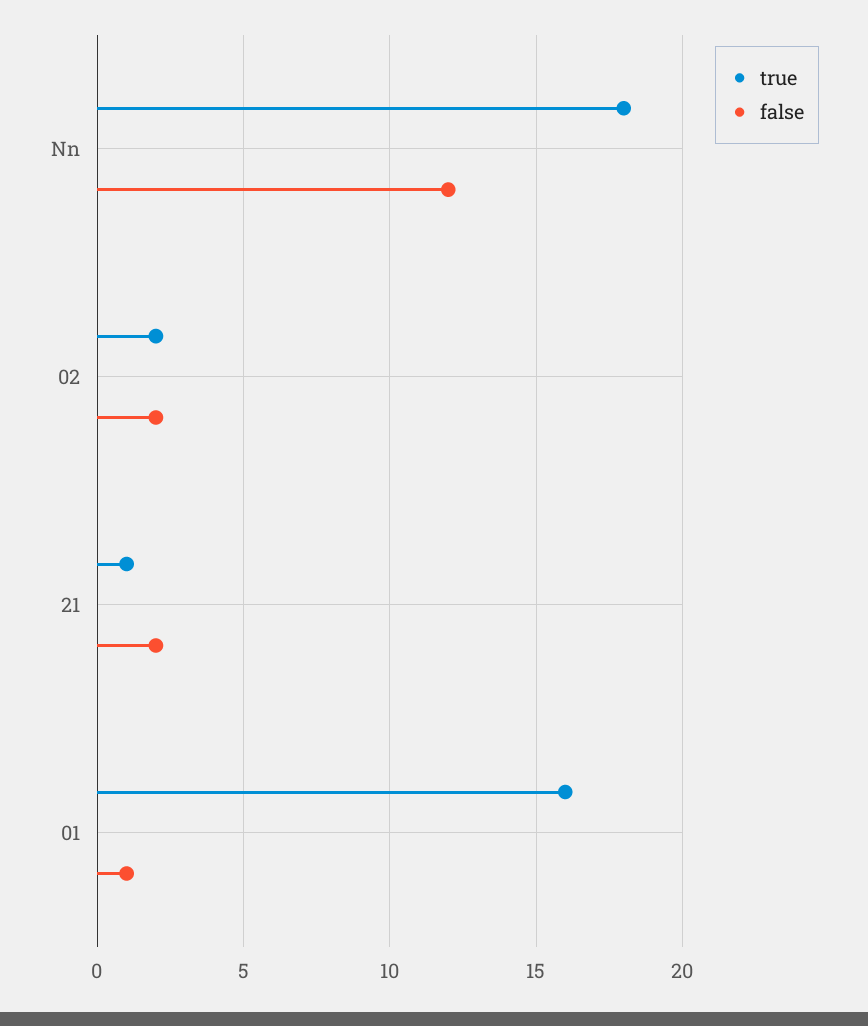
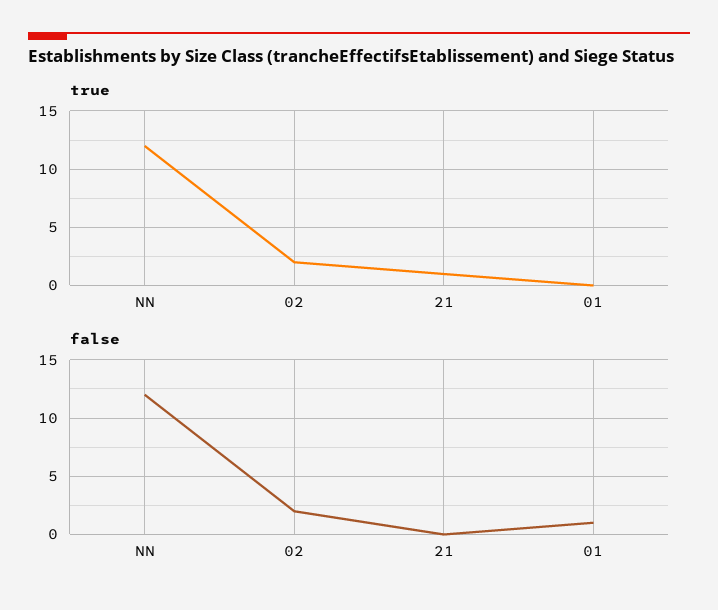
true, Nn: 18 -> 12
false, 21: 2 -> 0
true, 01: 16 -> 0

